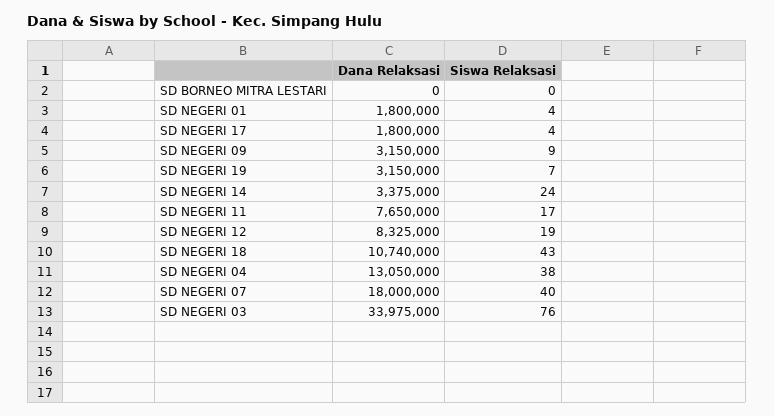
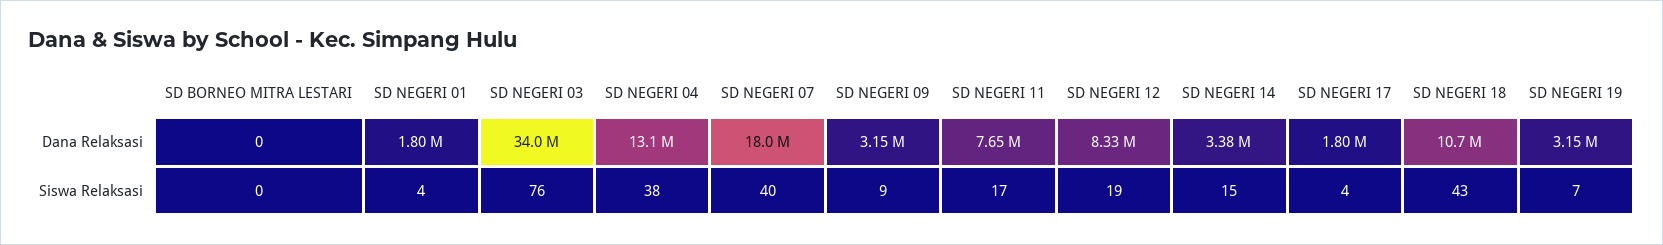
Siswa Relaksasi, SD NEGERI 14: 24 -> 15

